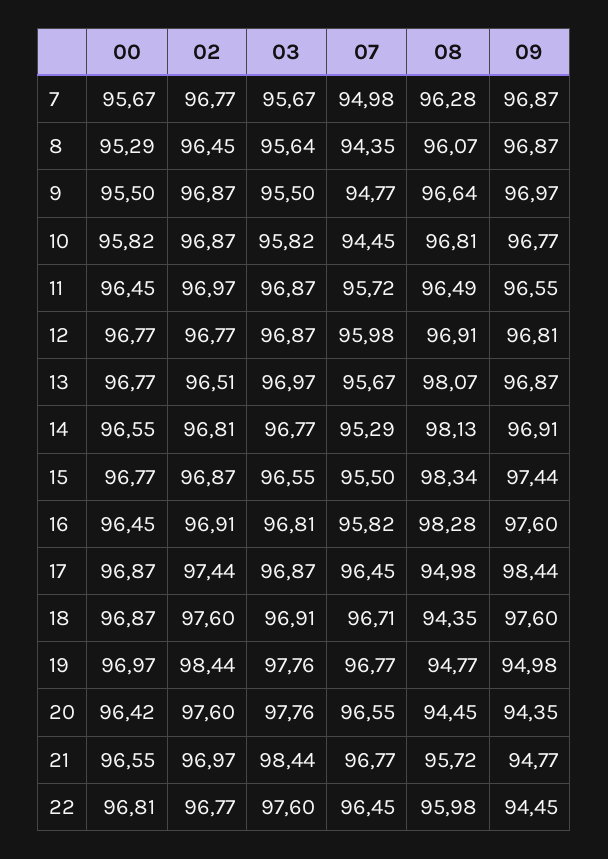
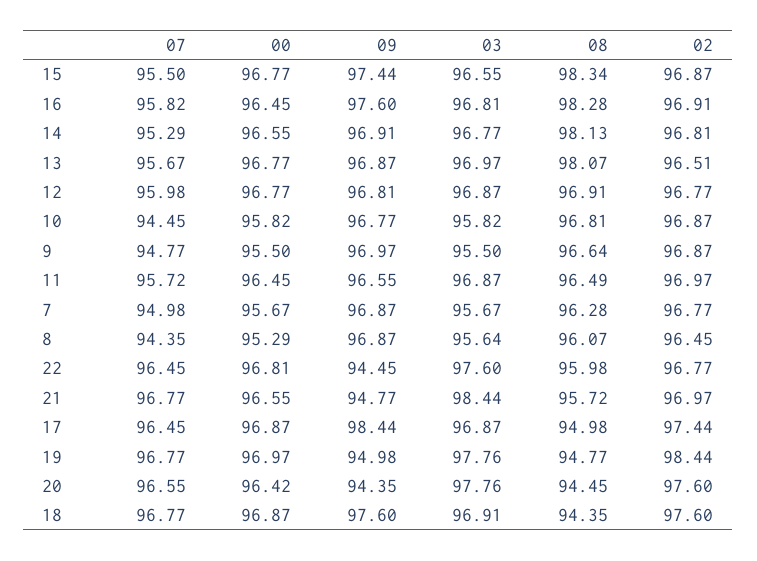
07, 18: 96.71 -> 96.77

